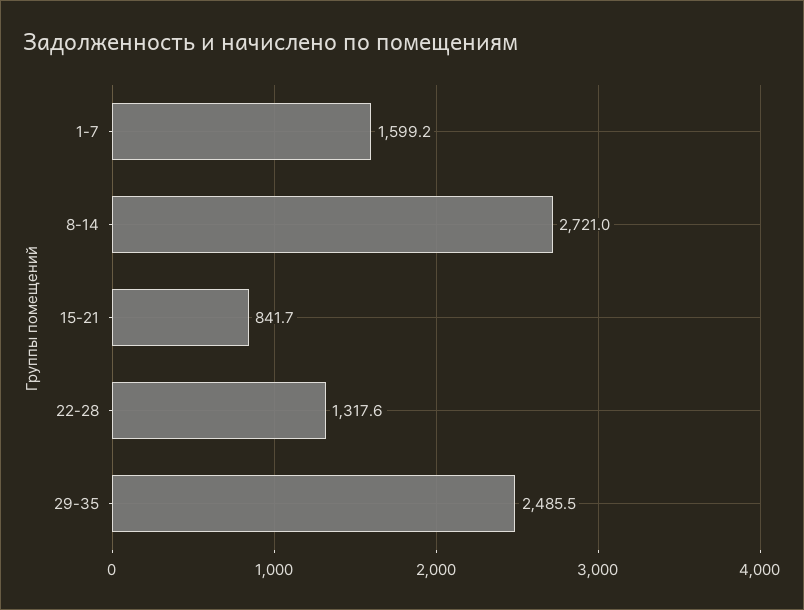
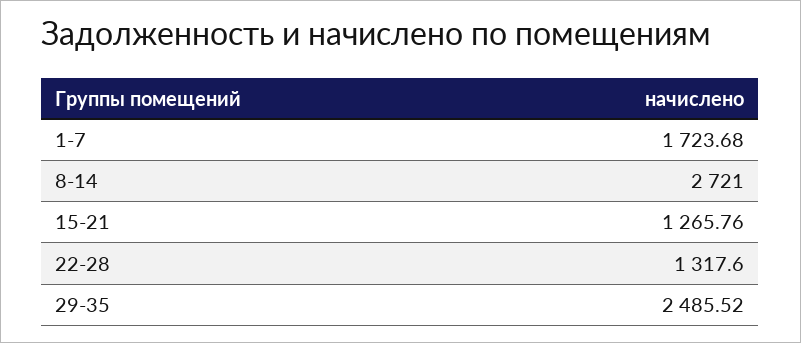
1-7: 1599.2 -> 1723.68
15-21: 841.7 -> 1265.76

